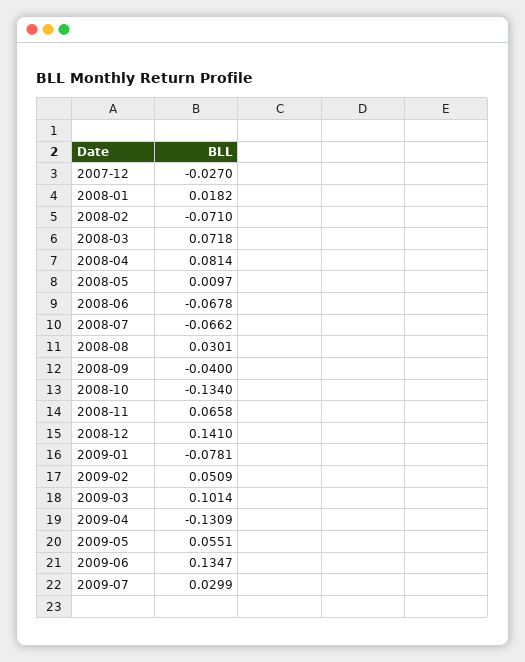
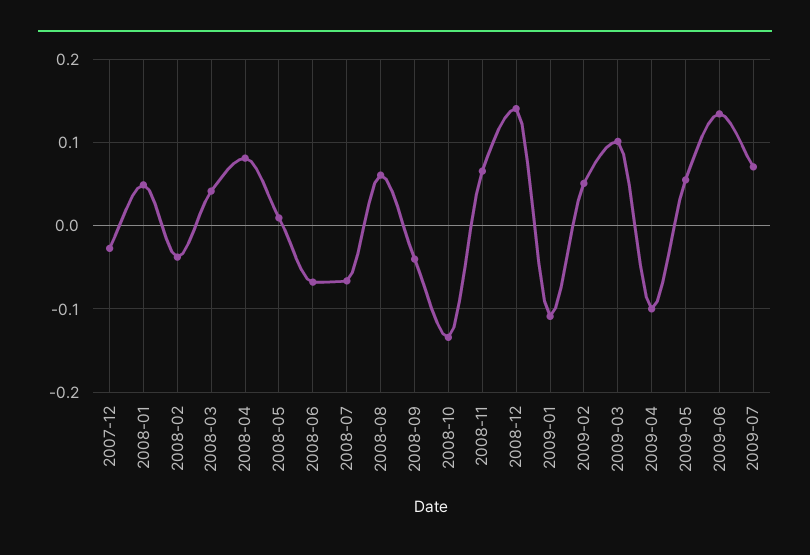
2008-01: 0.0182 -> 0.05
2008-02: -0.071 -> -0.04
2008-03: 0.0718 -> 0.04
2008-08: 0.0301 -> 0.06
2009-01: -0.0781 -> -0.11
2009-04: -0.1309 -> -0.1
2009-07: 0.0299 -> 0.07

